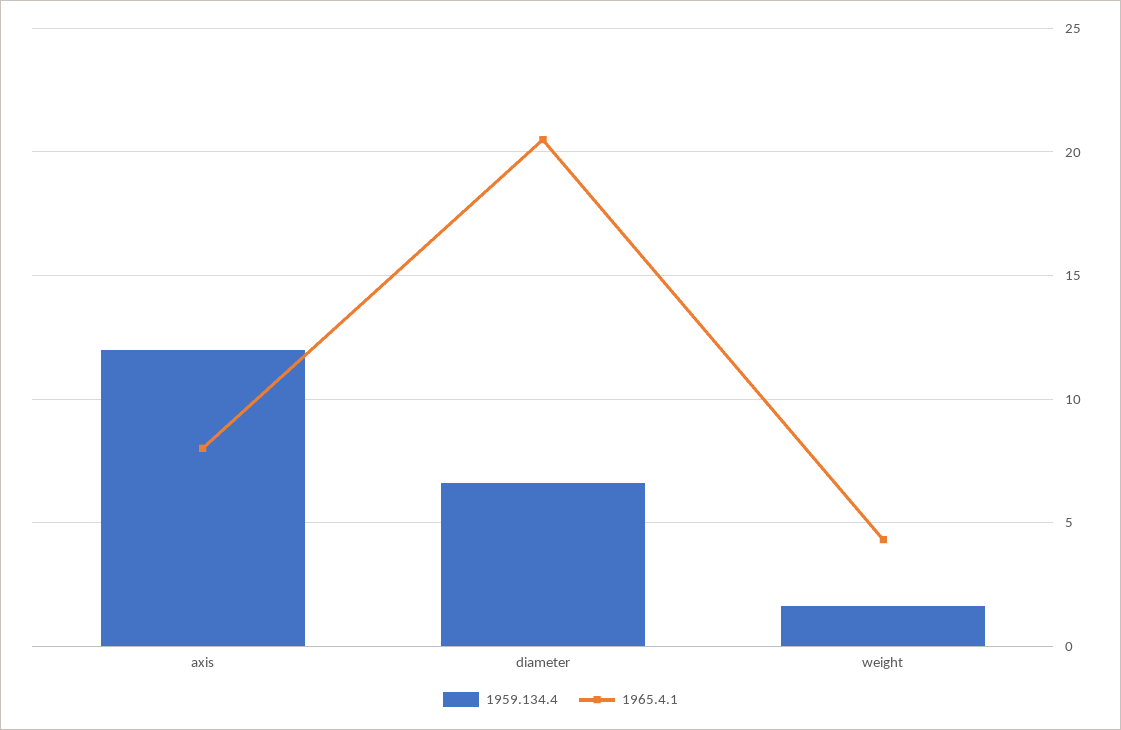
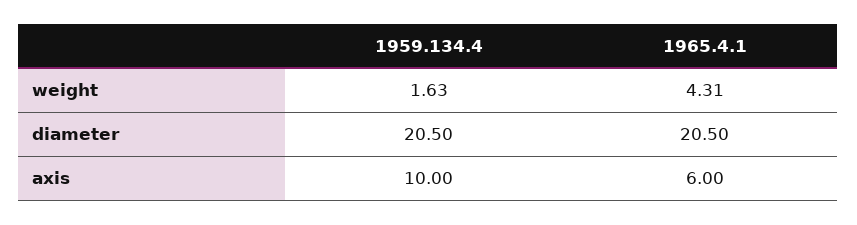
1959.134.4, axis: 12 -> 10
1965.4.1, axis: 8 -> 6
1959.134.4, diameter: 6.5 -> 20.5

